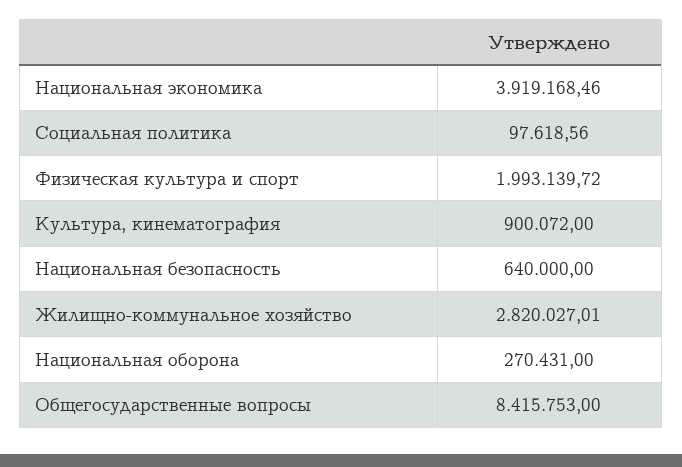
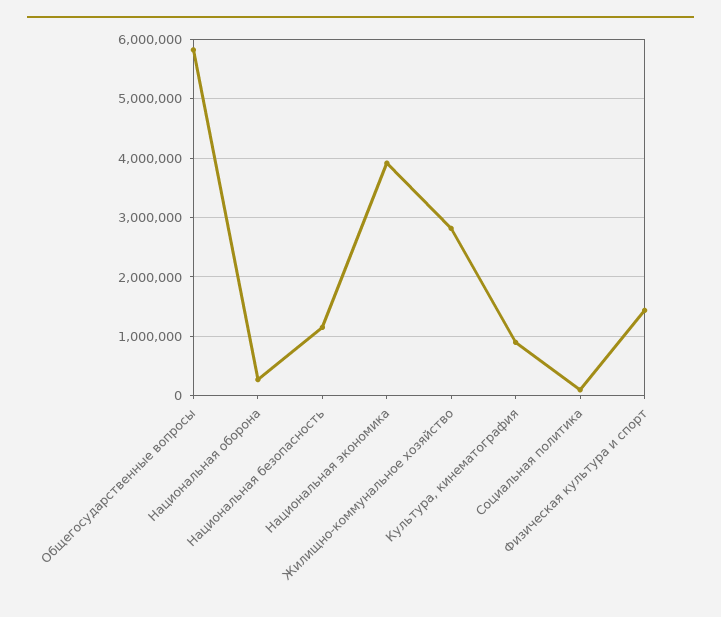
Физическая культура и спорт: 1993139.72 -> 1400000
Национальная безопасность: 640000 -> 1200000
Общегосударственные вопросы: 8415753 -> 5800000

